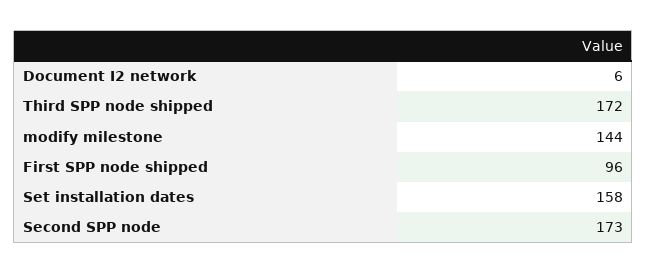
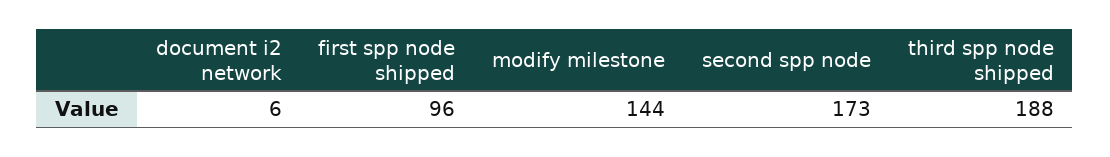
Third SPP node shipped: 172 -> 188
Set installation dates: 158 -> none

